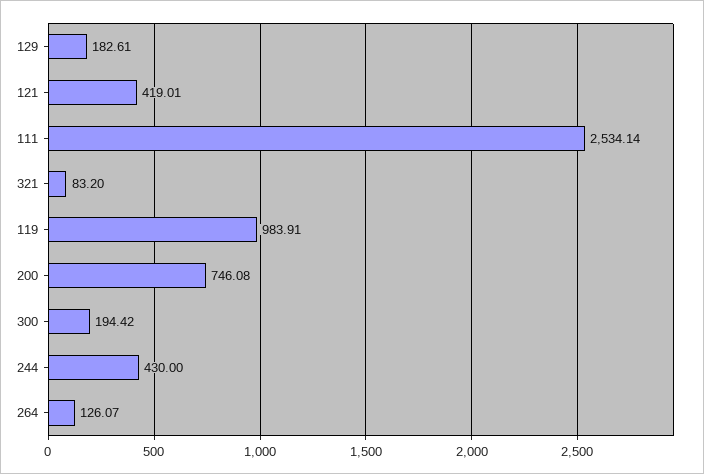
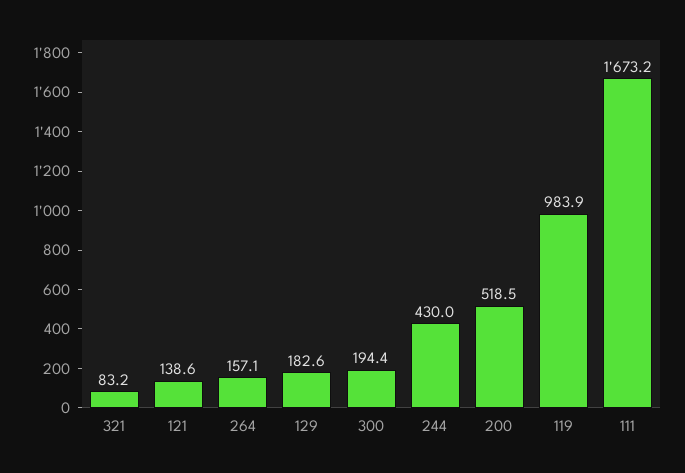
121: 419.01 -> 138.6
111: 2534.14 -> 1673.2
200: 746.08 -> 518.5
264: 126.07 -> 157.1

